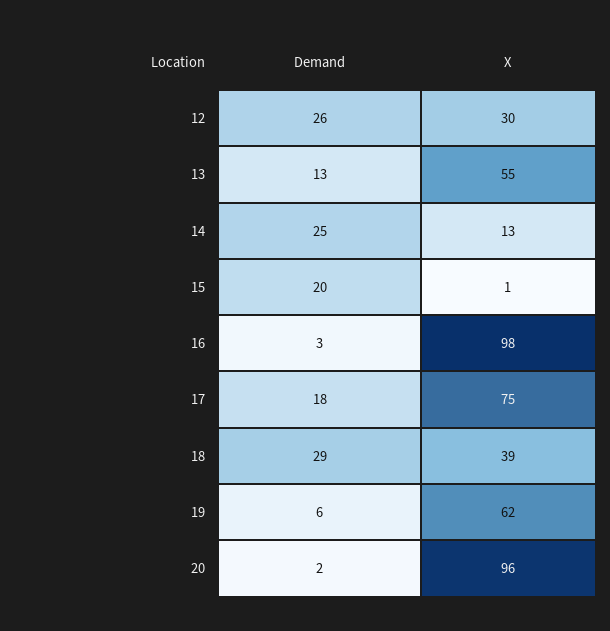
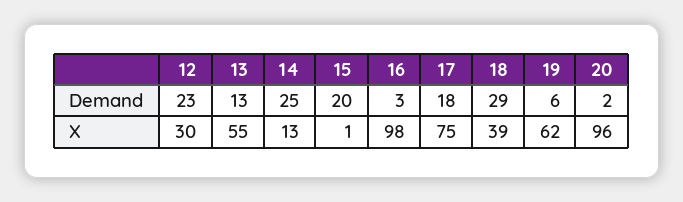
Demand, 12: 26 -> 23

